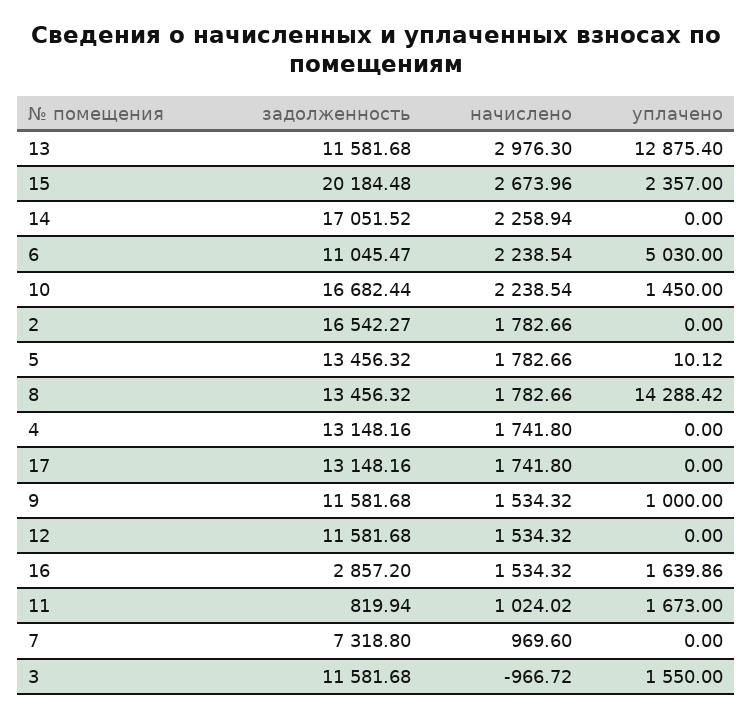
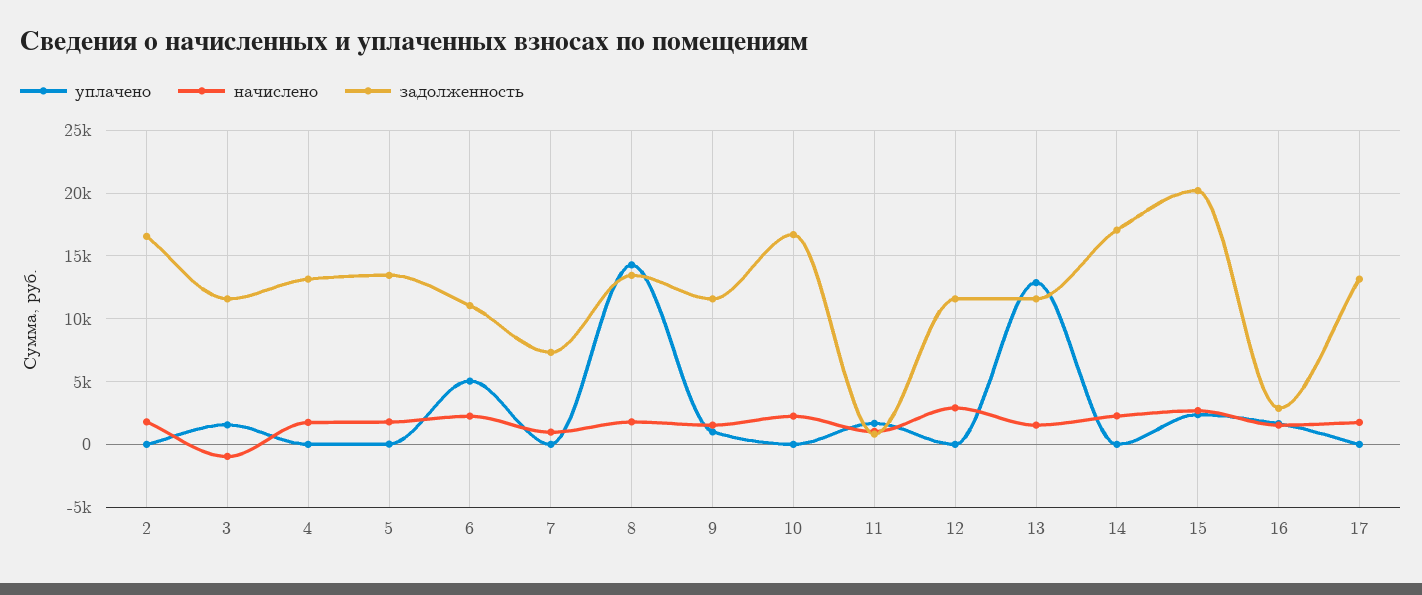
начислено, 13: 2976.3 -> 1500
уплачено, 10: 1450 -> 0
начислено, 12: 1534.32 -> 3000

